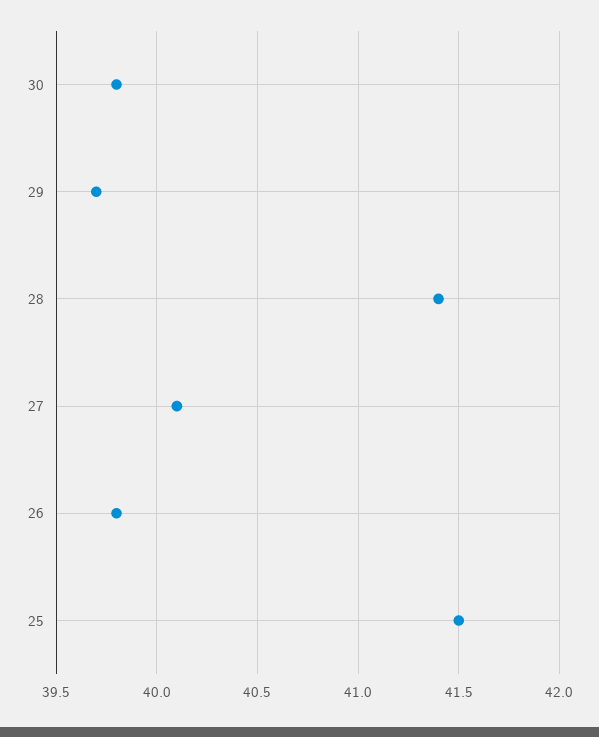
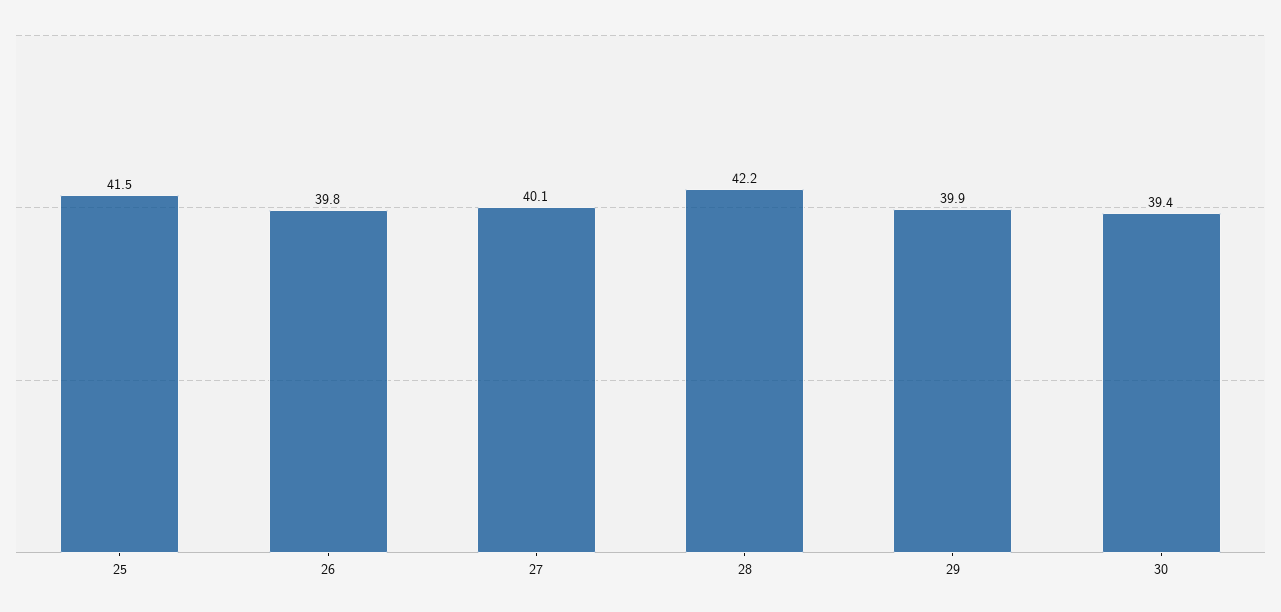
30: 39.8 -> 39.4
29: 39.7 -> 39.9
28: 41.4 -> 42.2

